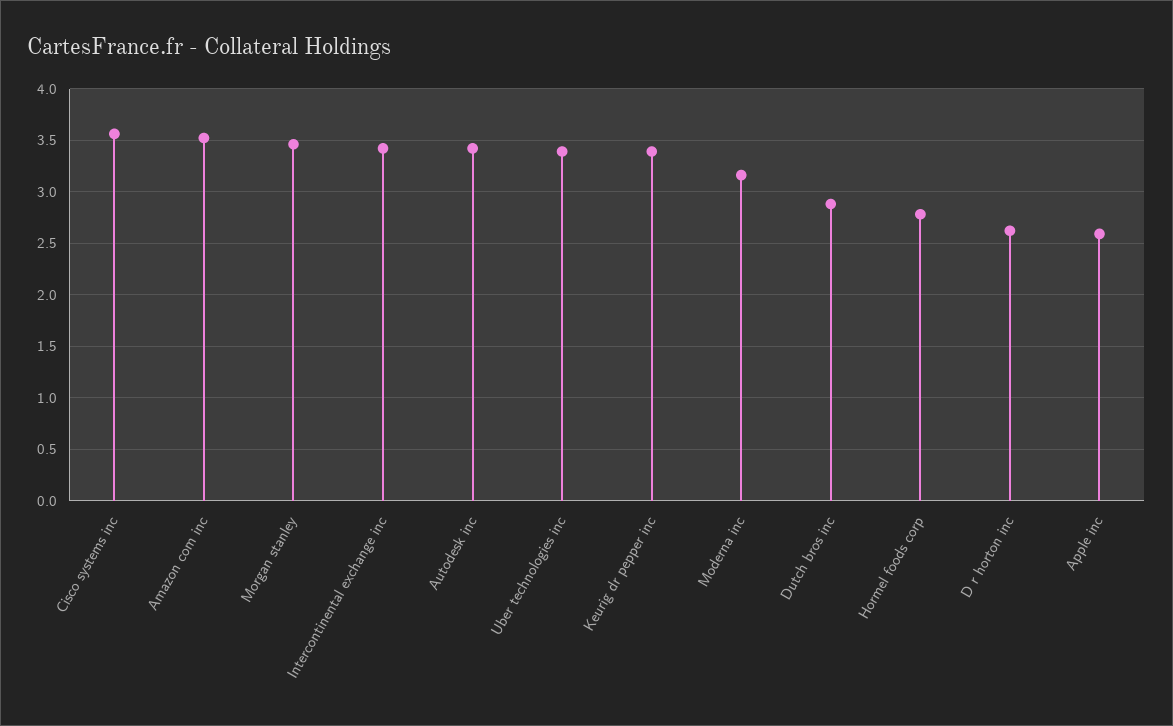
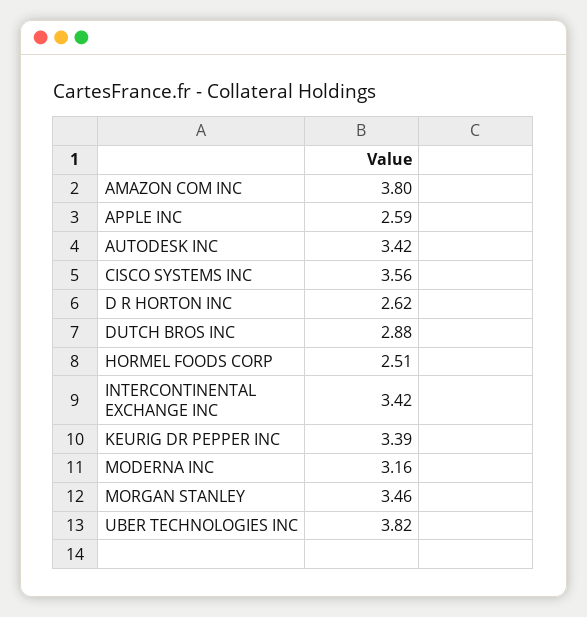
Amazon com inc: 3.5 -> 3.8
Uber technologies inc: 3.4 -> 3.82
Hormel foods corp: 2.8 -> 2.51

